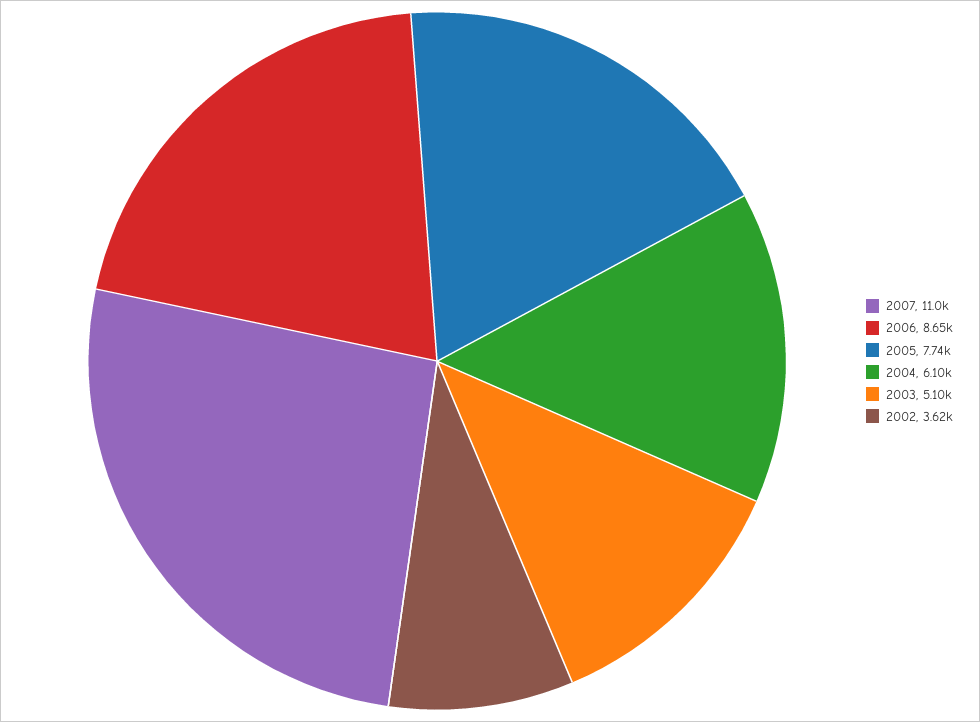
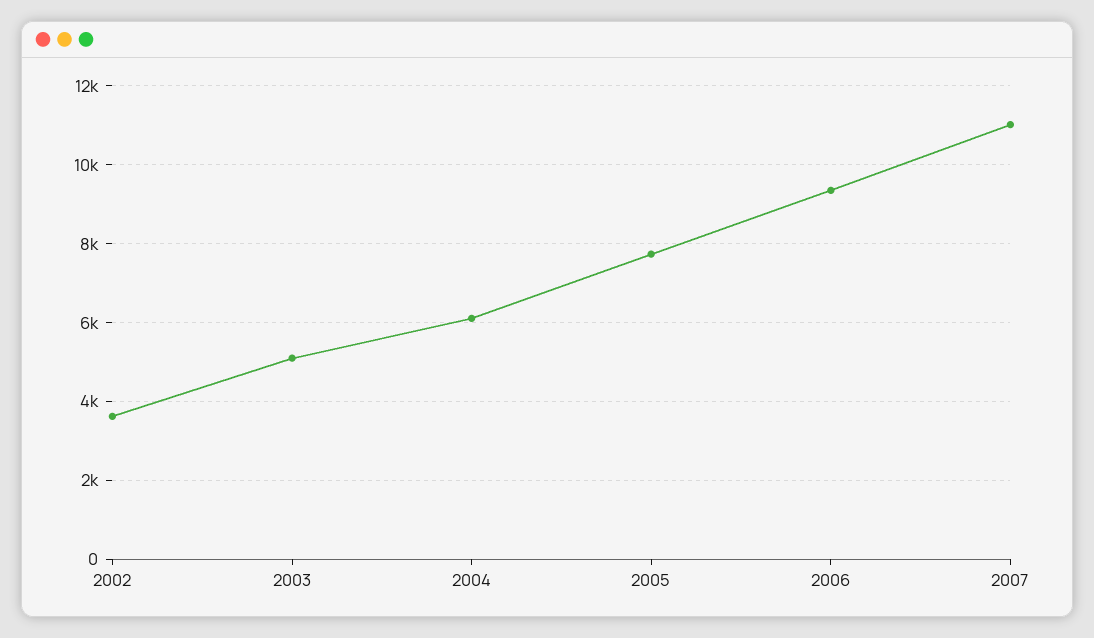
2006: 8650 -> 9400

